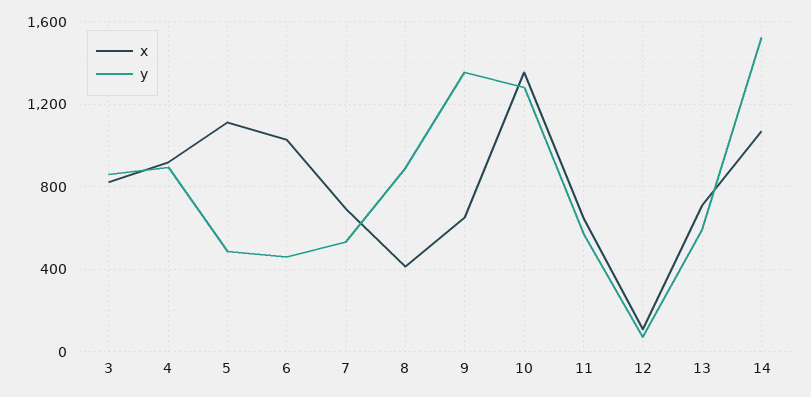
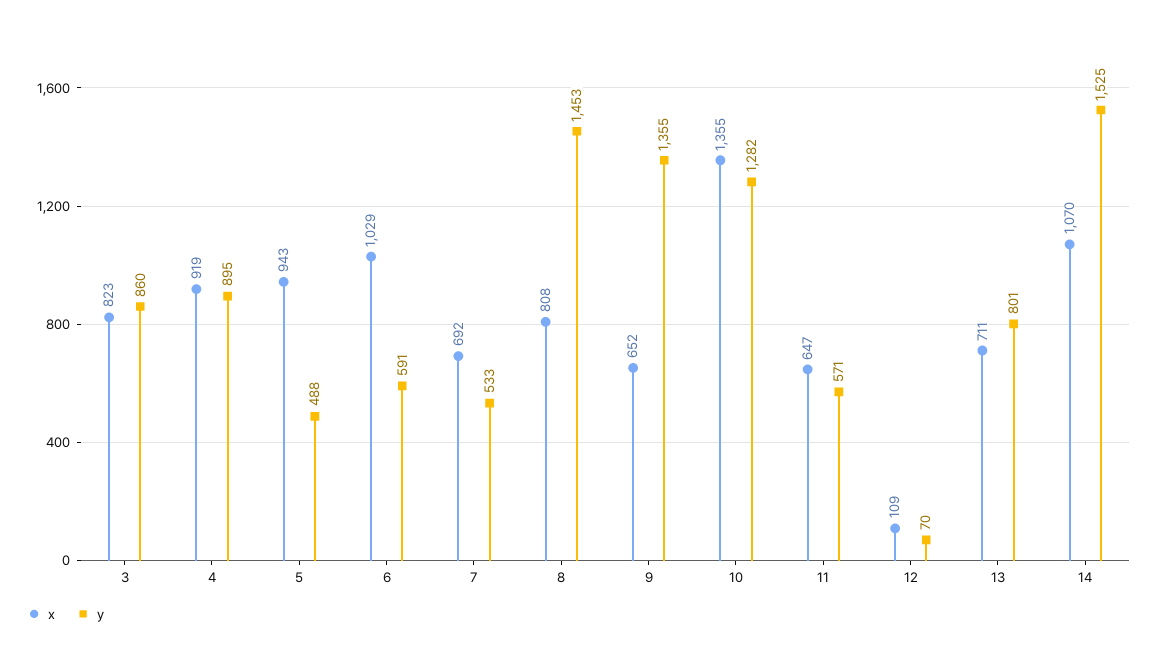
x, 5: 1100 -> 943
y, 6: 450 -> 591
x, 8: 400 -> 808
y, 8: 900 -> 1453
y, 13: 600 -> 801

